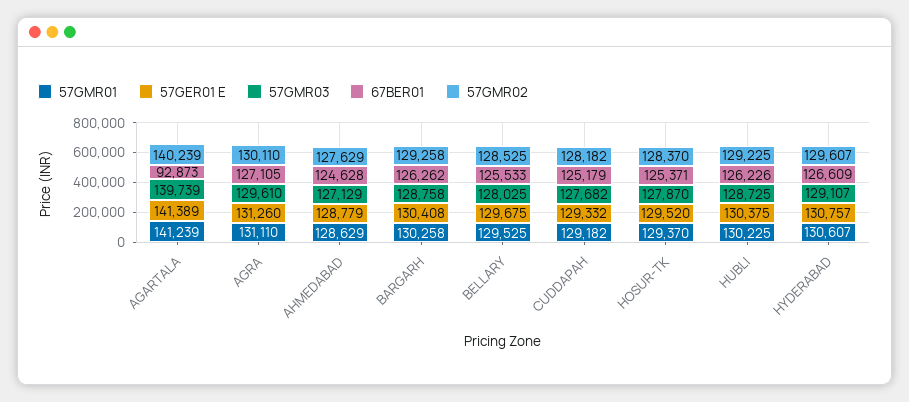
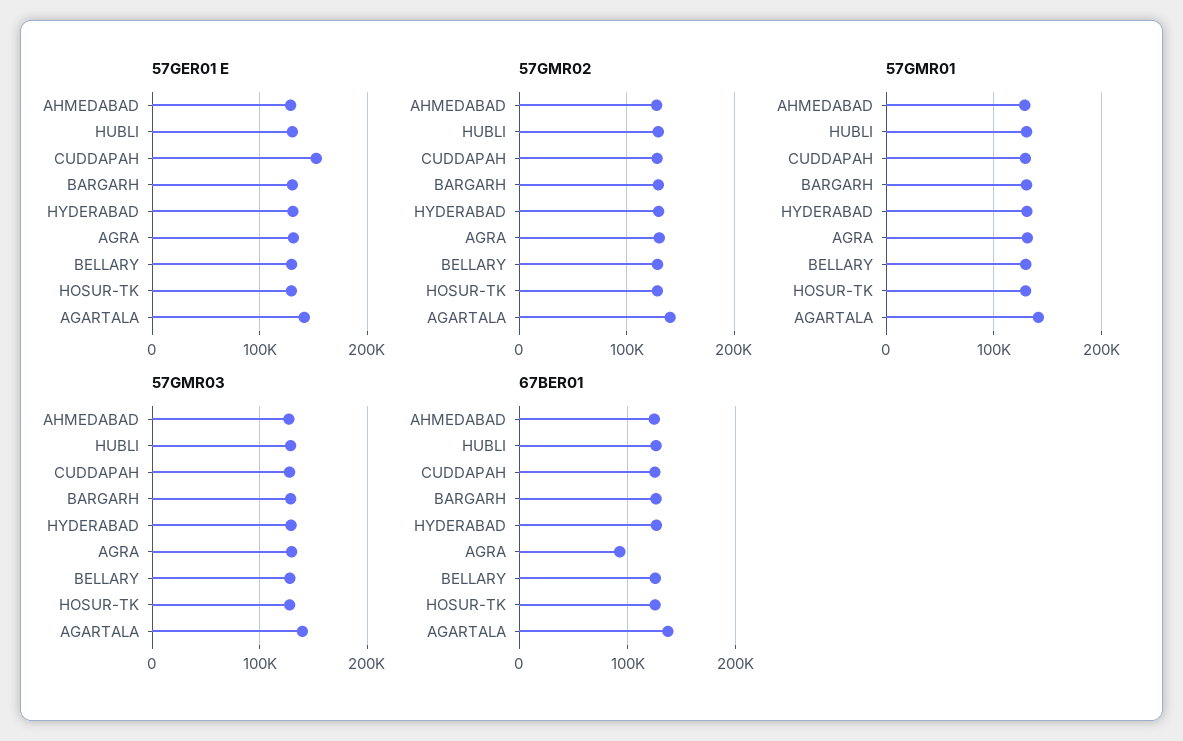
67BER01, AGARTALA: 92873 -> 140000
67BER01, AGRA: 127105 -> 90000
57GER01 E, CUDDAPAH: 129332 -> 150000

